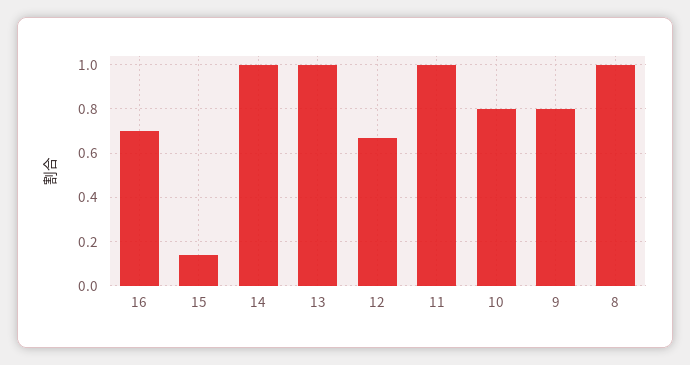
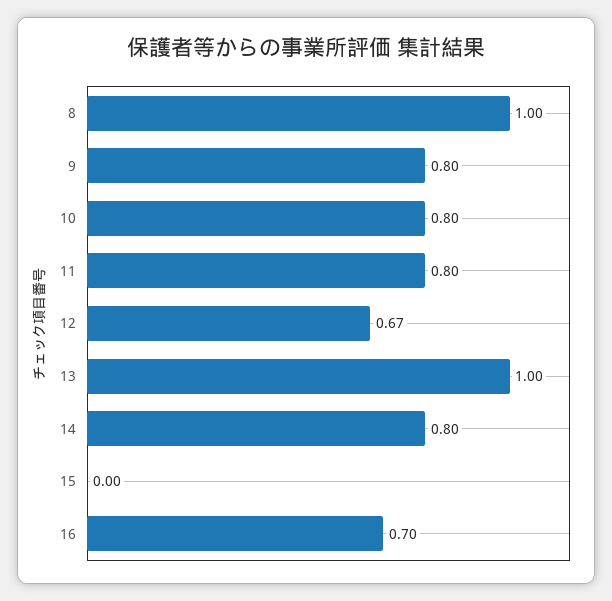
15: 0.15 -> 0
14: 1 -> 0.8
11: 1 -> 0.8

